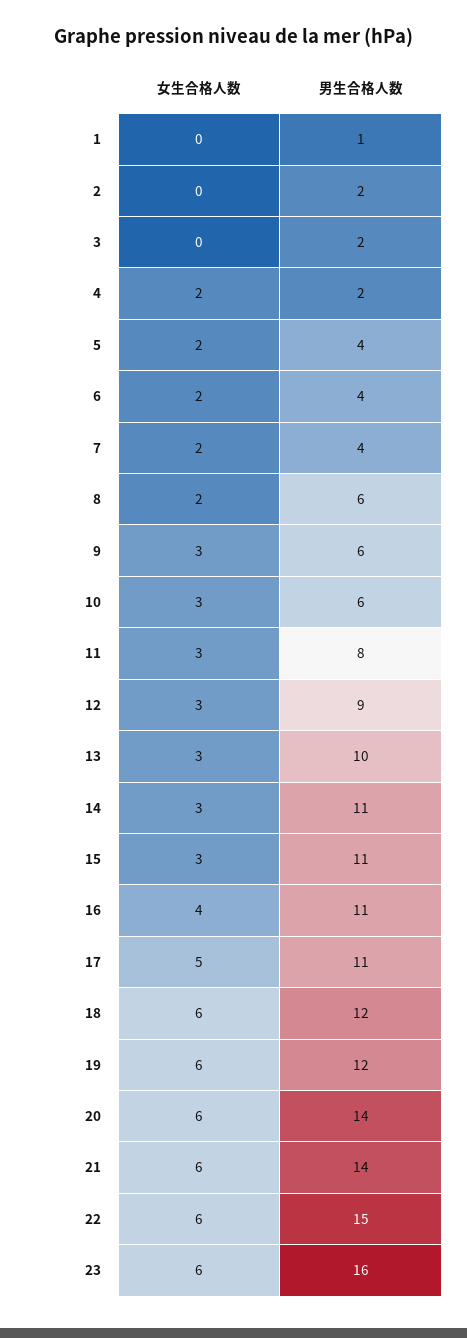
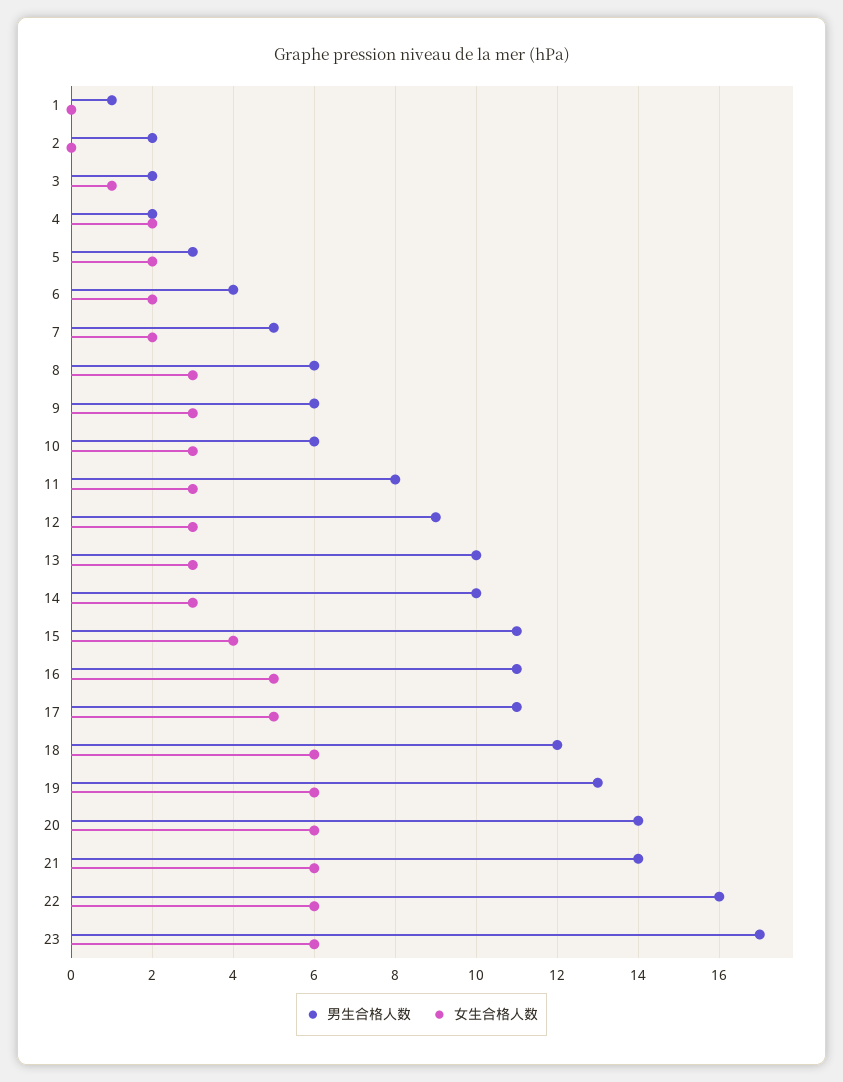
女生合格人数, 3: 0 -> 1
男生合格人数, 5: 4 -> 3
男生合格人数, 7: 4 -> 5
女生合格人数, 8: 2 -> 3
男生合格人数, 14: 11 -> 10
女生合格人数, 15: 3 -> 4
女生合格人数, 16: 4 -> 5
男生合格人数, 19: 12 -> 13
男生合格人数, 22: 15 -> 16
男生合格人数, 23: 16 -> 17

